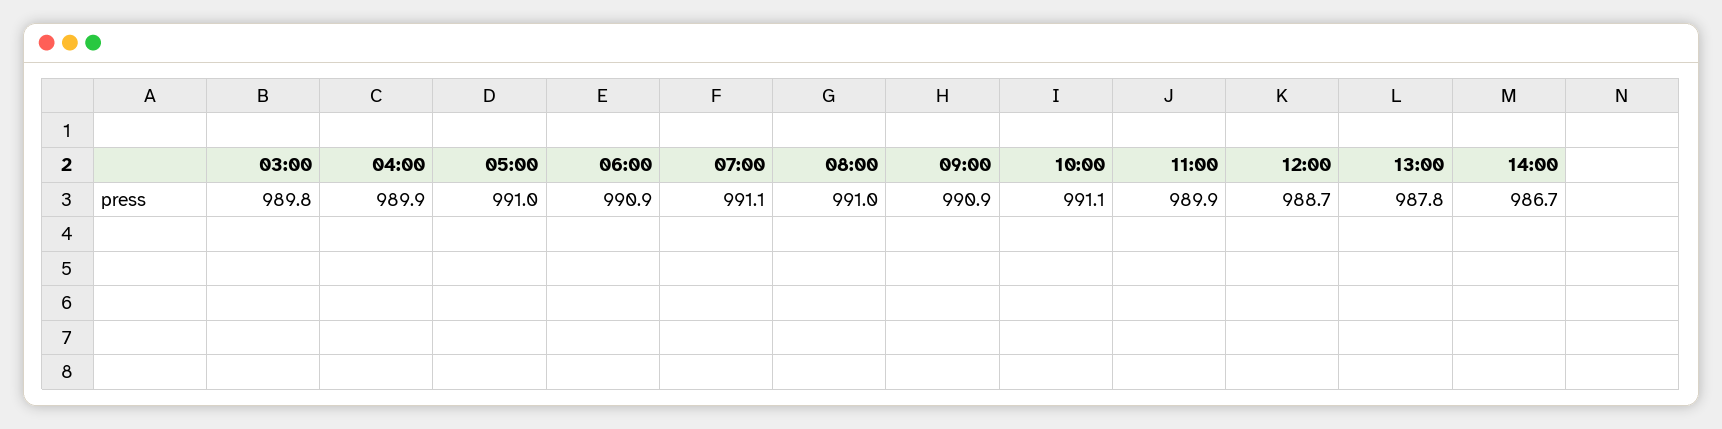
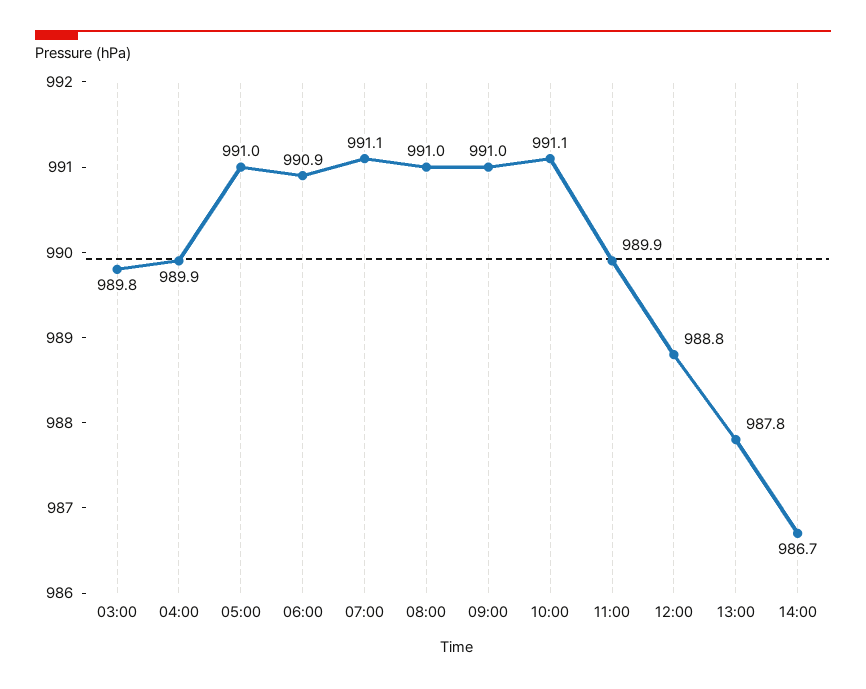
09:00: 990.9 -> 991
12:00: 988.7 -> 988.8

